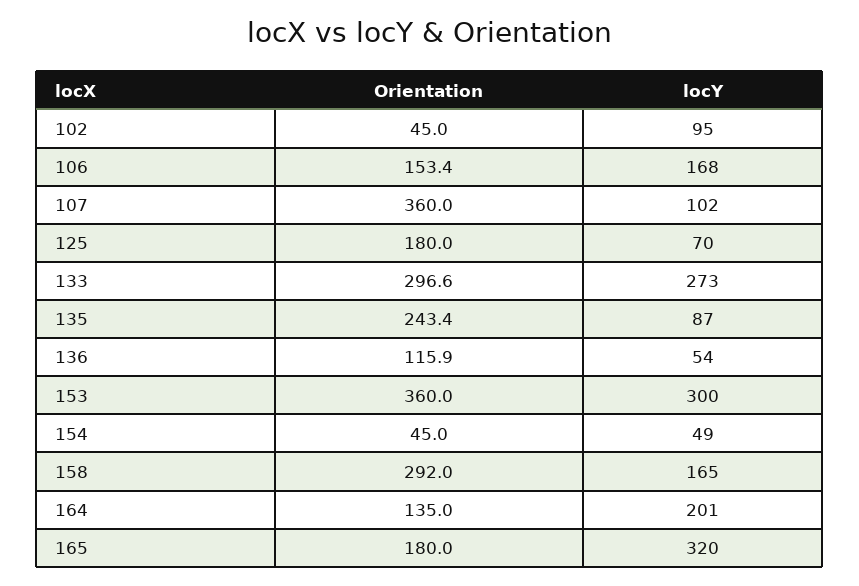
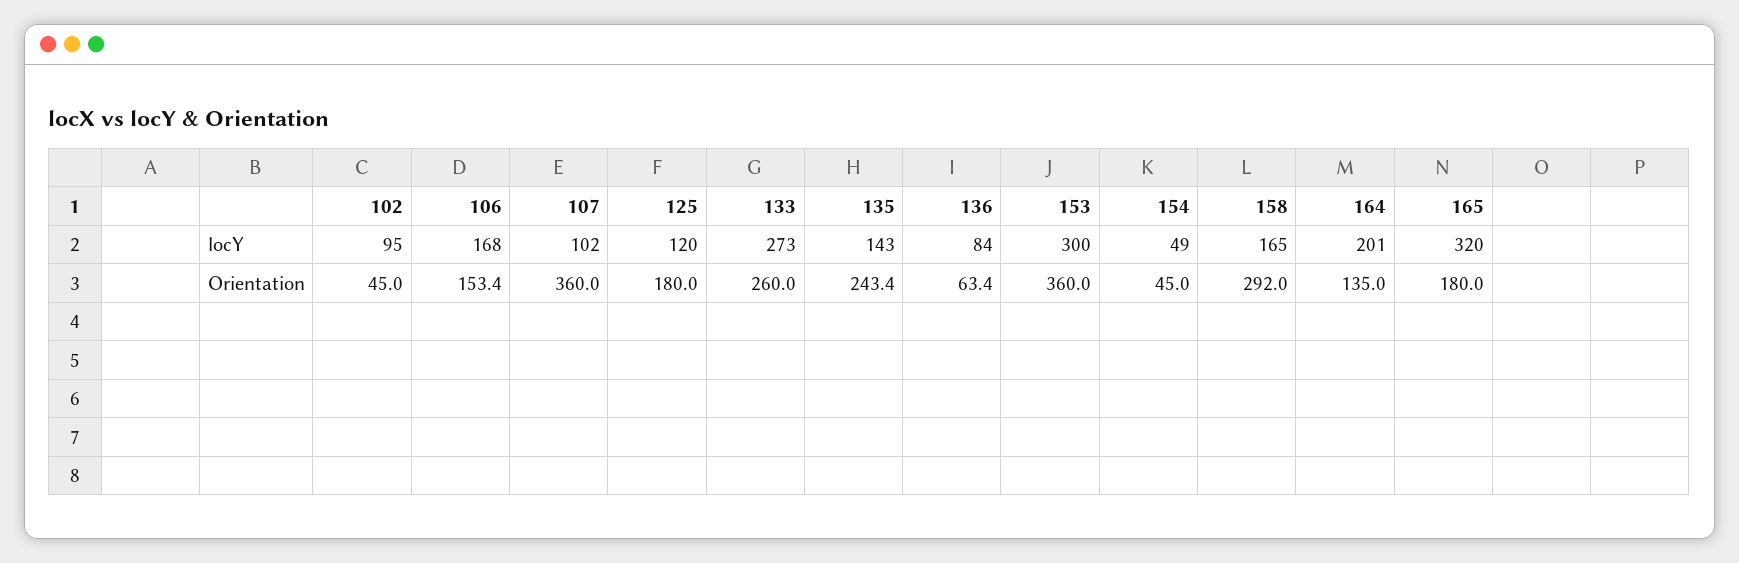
locY, 125: 70 -> 120
Orientation, 133: 296.6 -> 260
locY, 135: 87 -> 143
Orientation, 136: 115.9 -> 63.4
locY, 136: 54 -> 84

